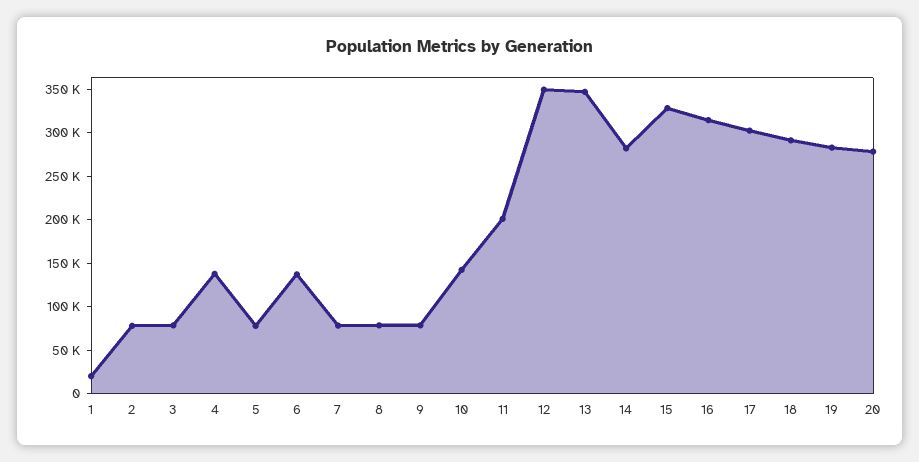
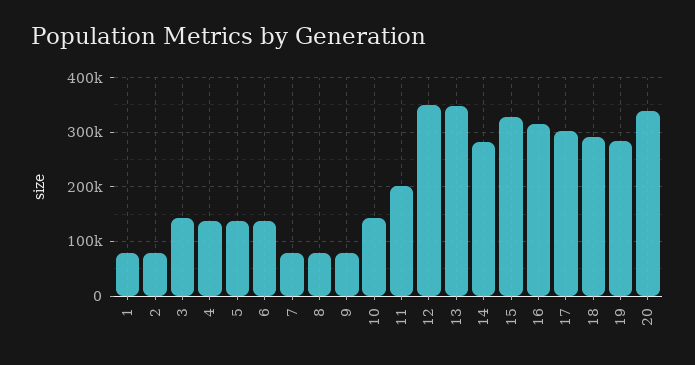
1: 20000 -> 80000
3: 80000 -> 140000
5: 80000 -> 140000
20: 280000 -> 340000

